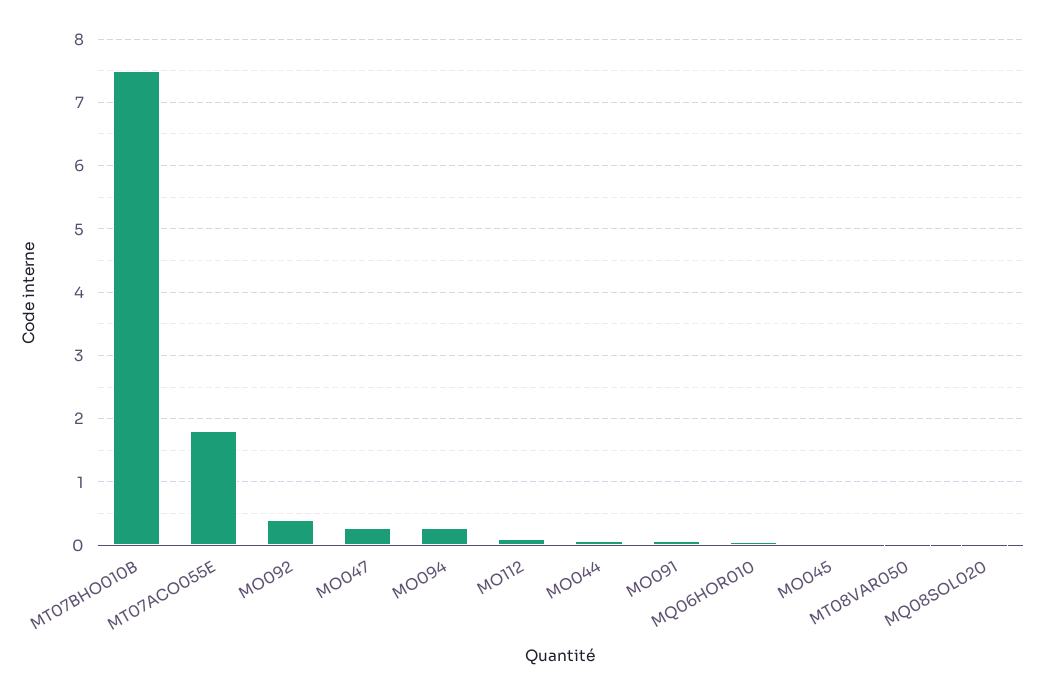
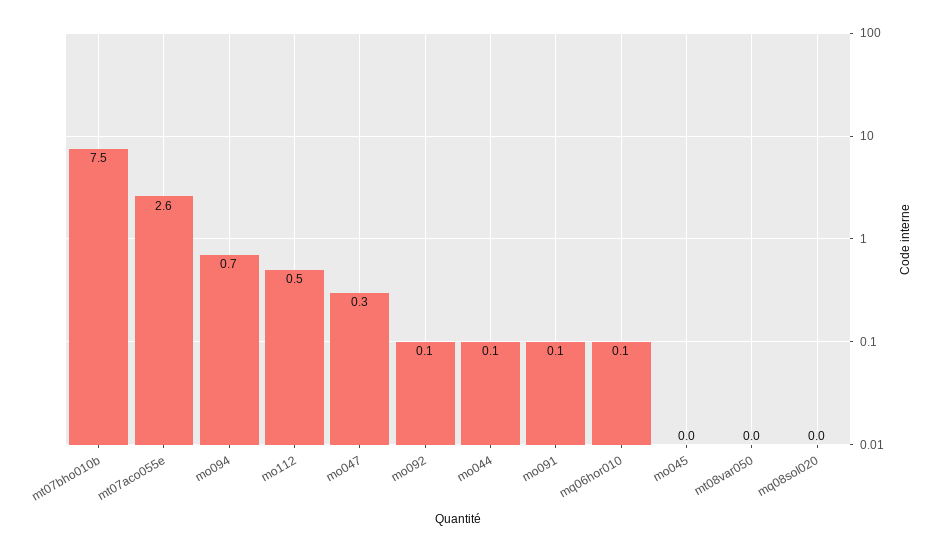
MT07ACO055E: 1.8 -> 2.6
MO092: 0.4 -> 0.1
MO094: 0.3 -> 0.7
MO112: 0.1 -> 0.5

